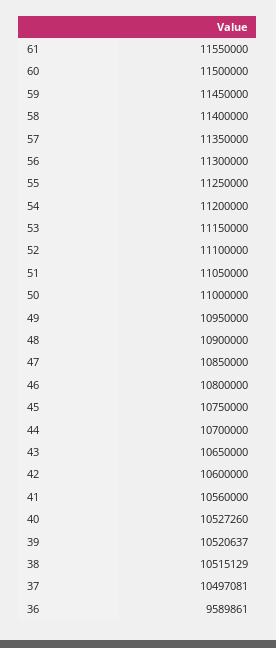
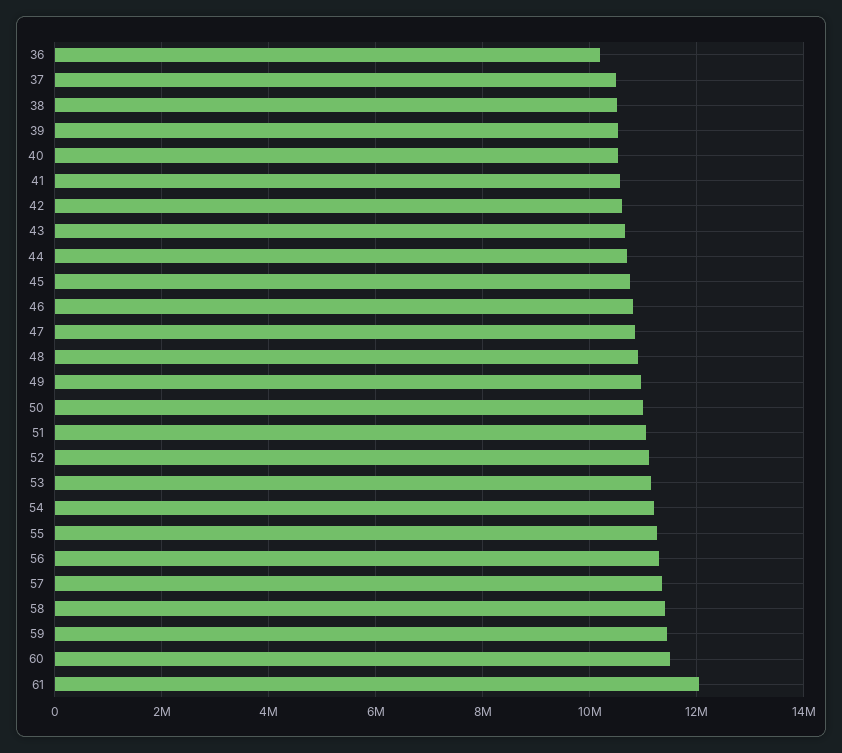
61: 11550000 -> 12000000
36: 9589861 -> 10200000

